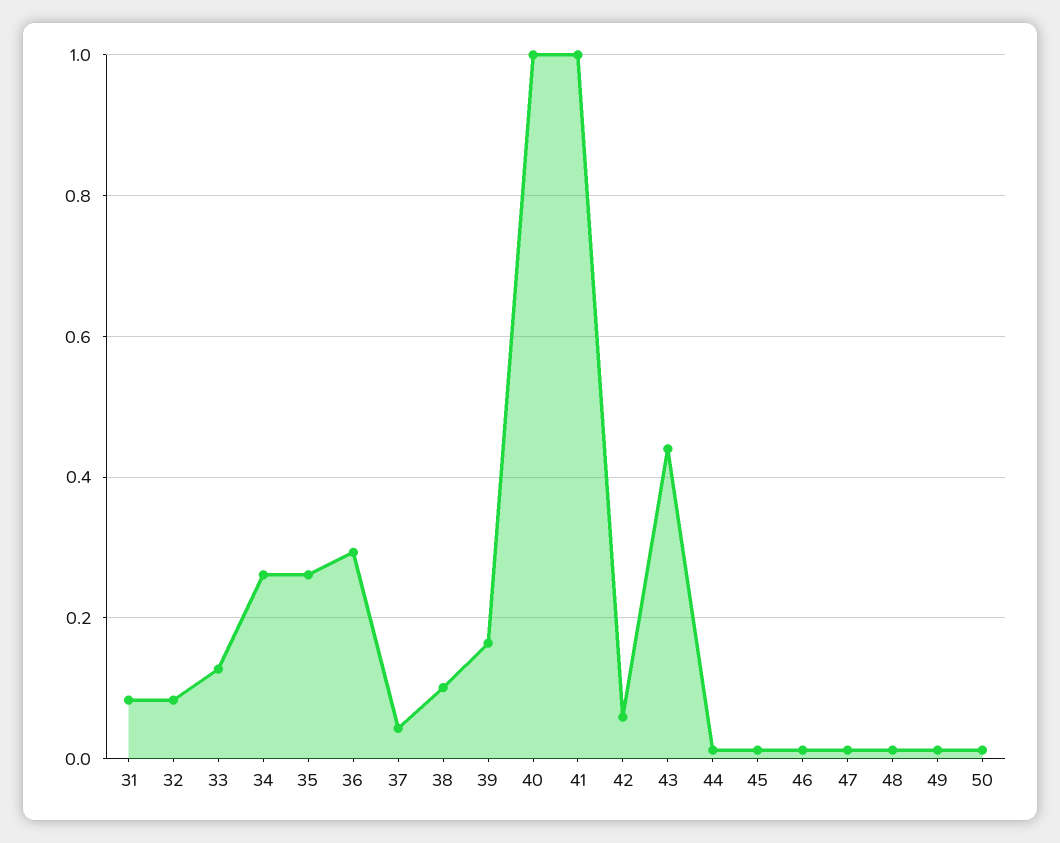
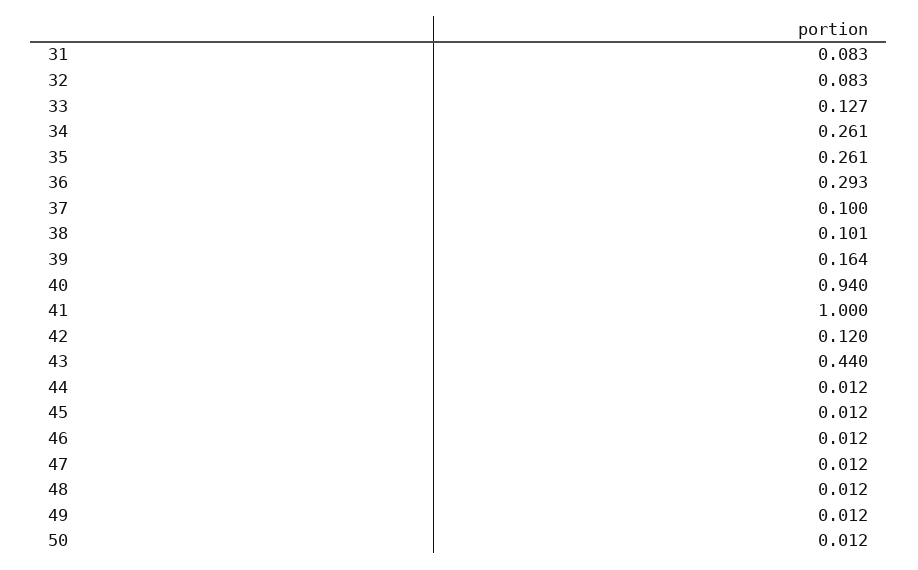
37: 0.04 -> 0.1
40: 1 -> 0.94
42: 0.06 -> 0.12

